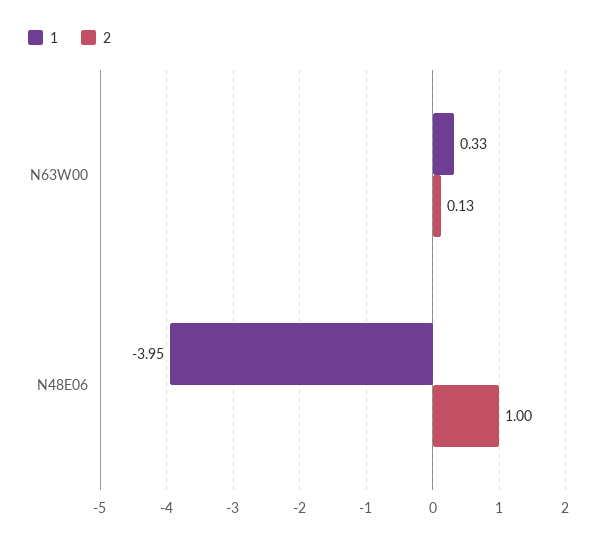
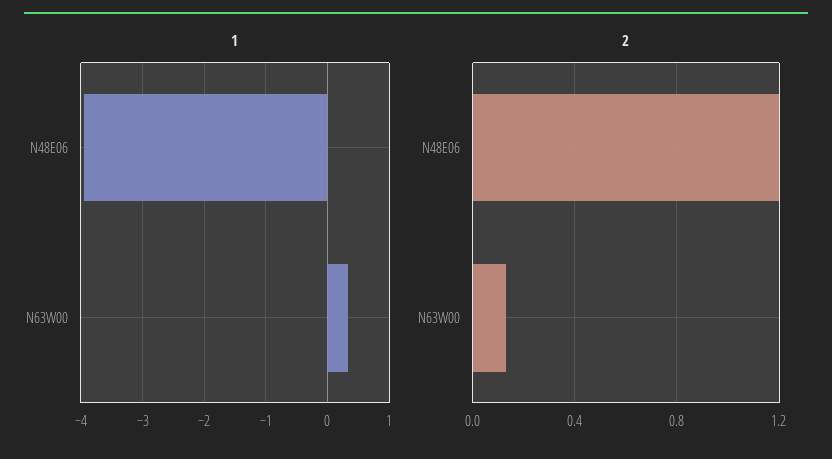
2, N48E06: 1 -> 1.2

